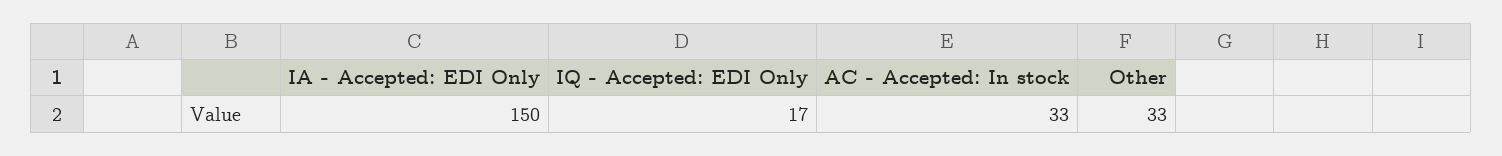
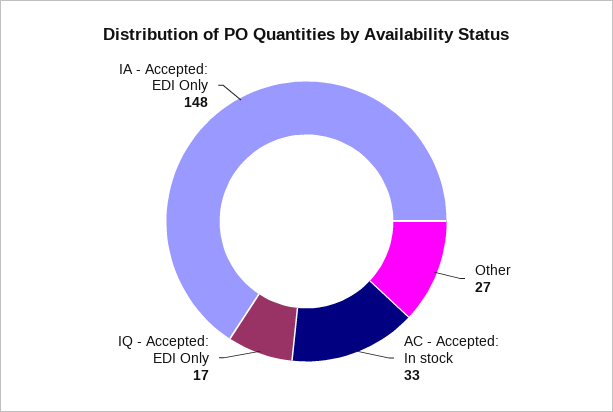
IA - Accepted: EDI Only: 150 -> 148
Other: 33 -> 27

